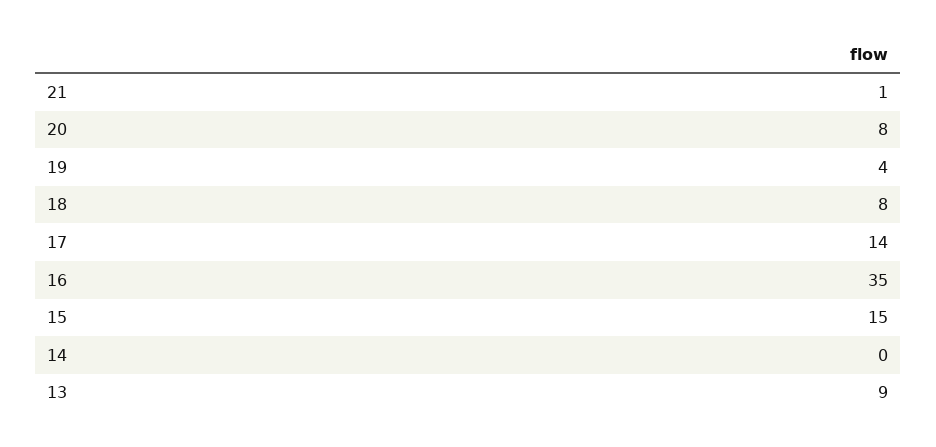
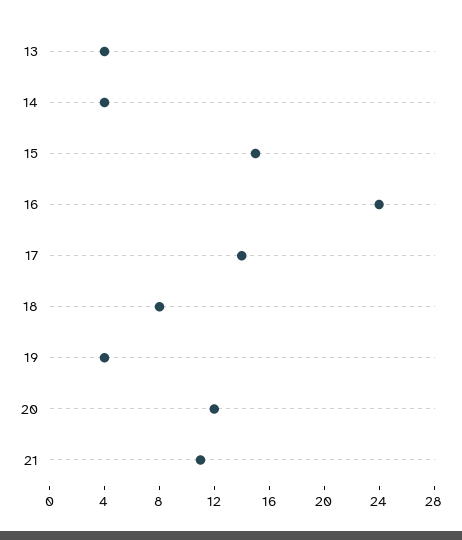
21: 1 -> 11
20: 8 -> 12
16: 35 -> 24
14: 0 -> 4
13: 9 -> 4

